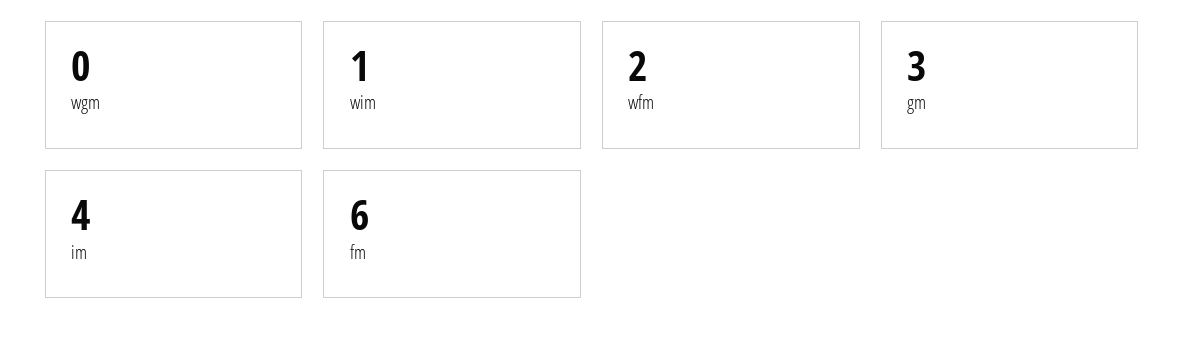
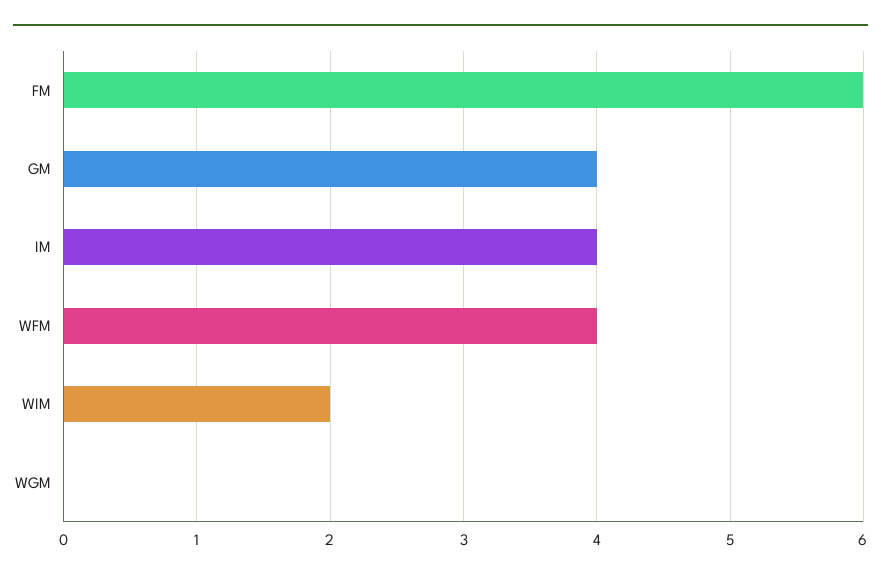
wim: 1 -> 2
wfm: 2 -> 4
gm: 3 -> 4

